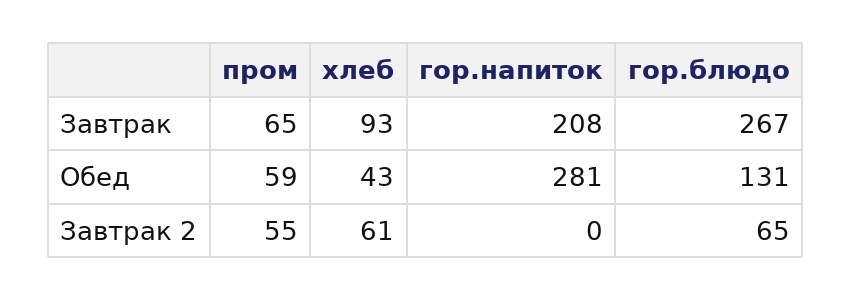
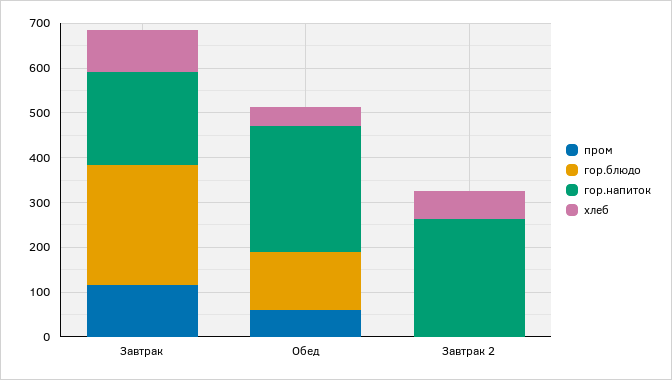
пром, Завтрак: 65 -> 120
пром, Завтрак 2: 55 -> 0
гор.напиток, Завтрак 2: 0 -> 260
гор.блюдо, Завтрак 2: 65 -> 0

